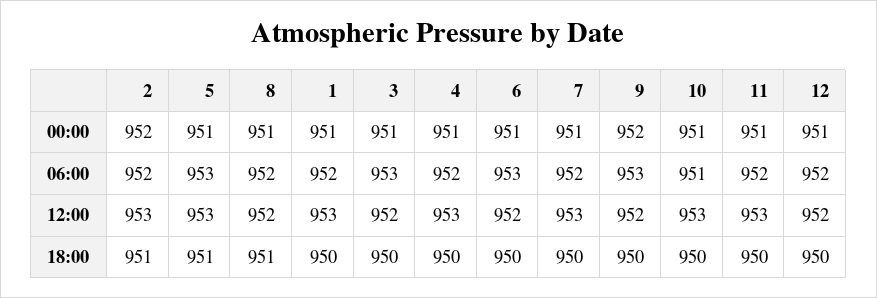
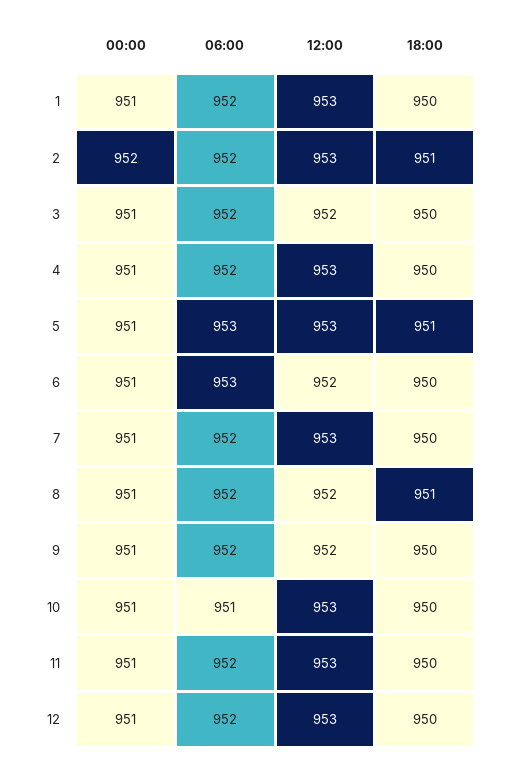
9, 00:00: 952 -> 951
3, 06:00: 953 -> 952
9, 06:00: 953 -> 952
12, 12:00: 952 -> 953

